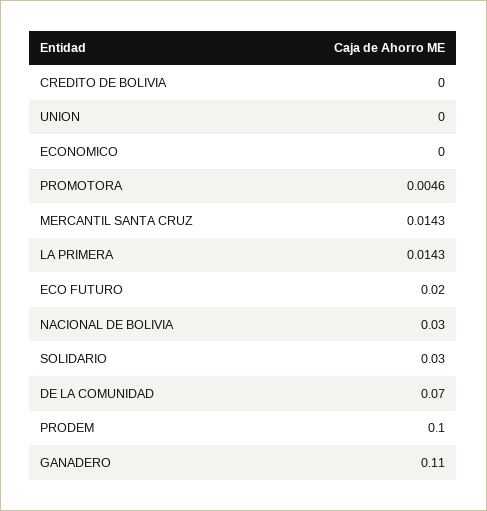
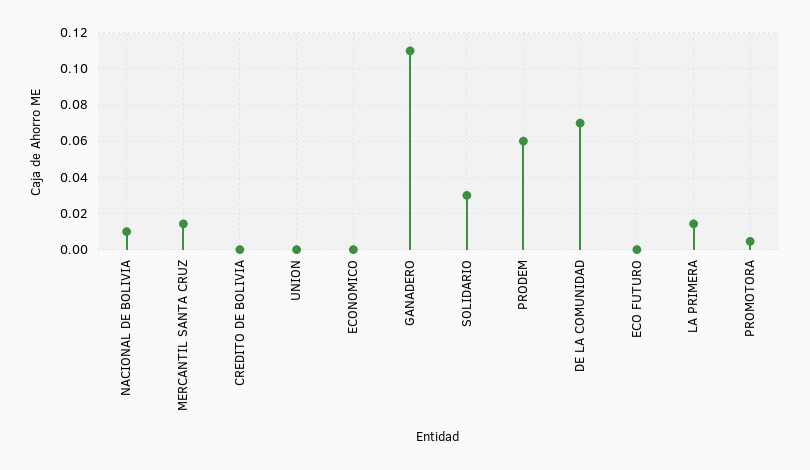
ECO FUTURO: 0.02 -> 0
NACIONAL DE BOLIVIA: 0.03 -> 0.01
PRODEM: 0.1 -> 0.06

